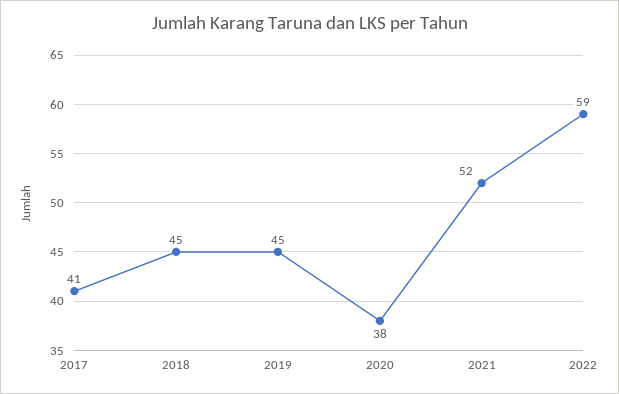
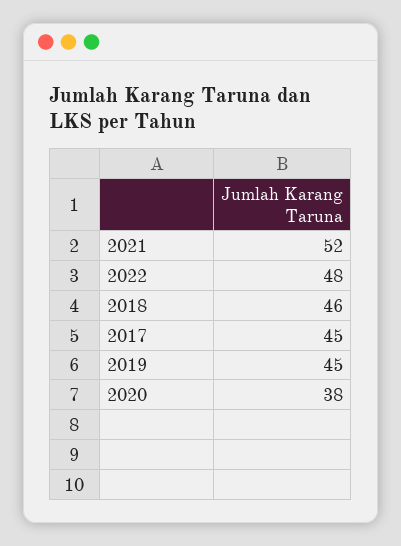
2017: 41 -> 45
2018: 45 -> 46
2022: 59 -> 48

